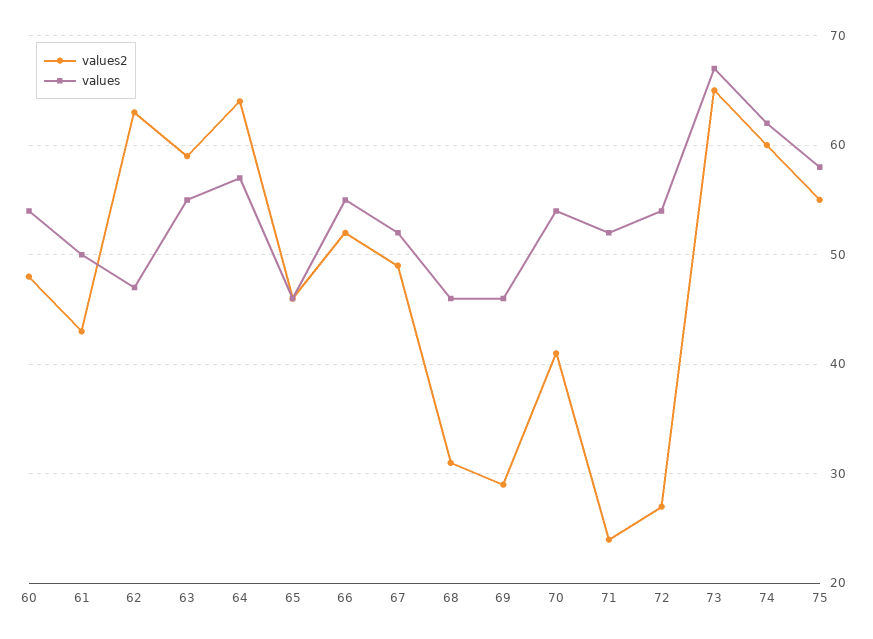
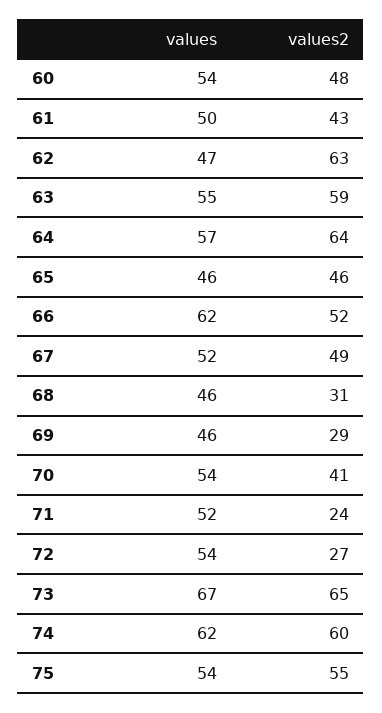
values, 66: 55 -> 62
values, 75: 58 -> 54

